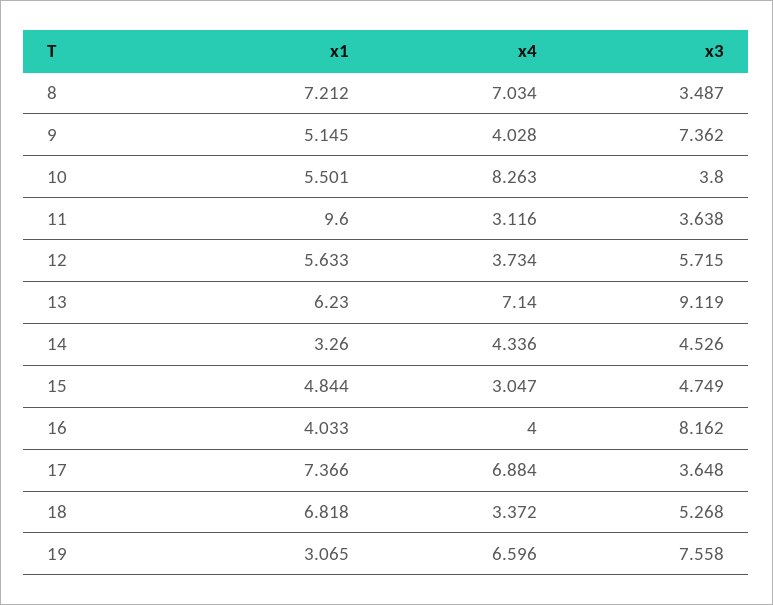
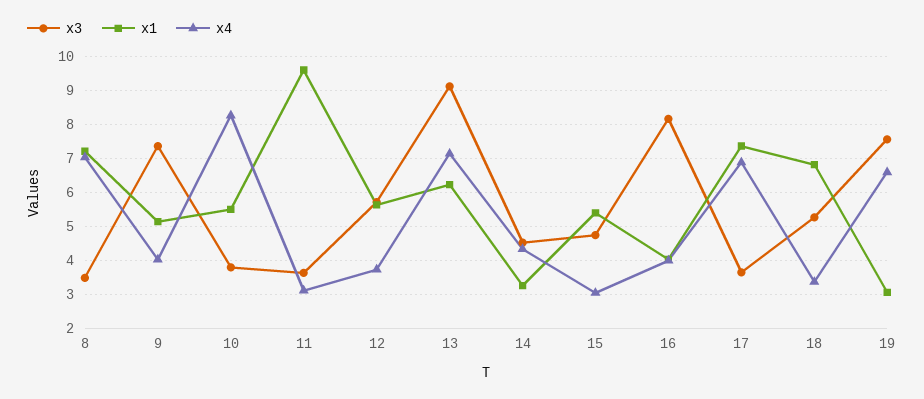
x1, 15: 4.844 -> 5.4

